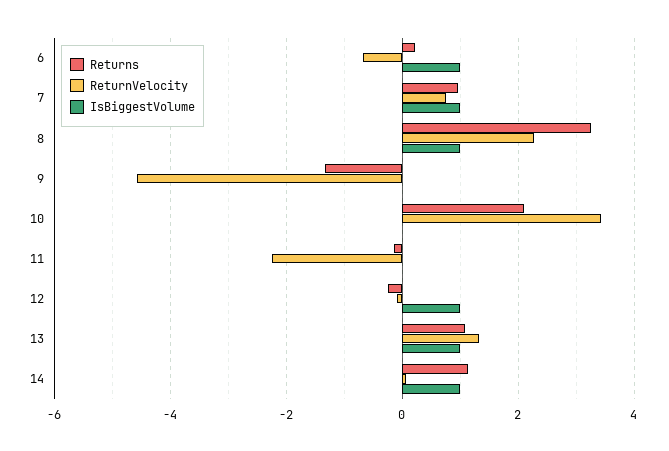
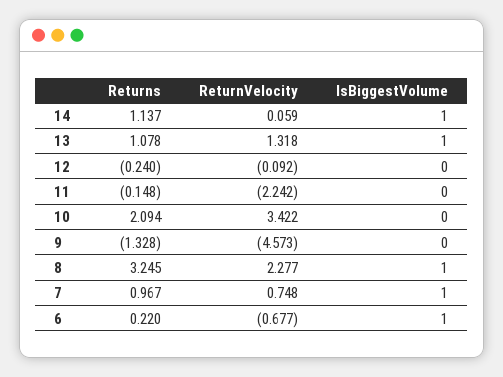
IsBiggestVolume, 12: 1 -> 0

